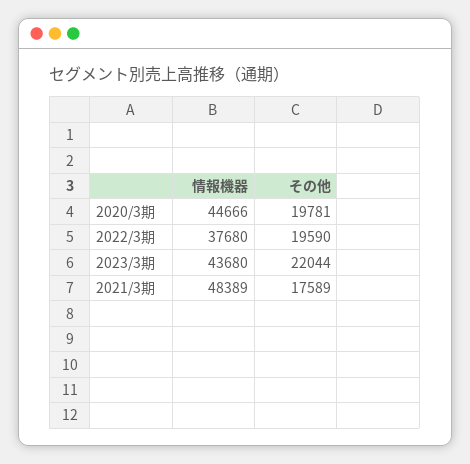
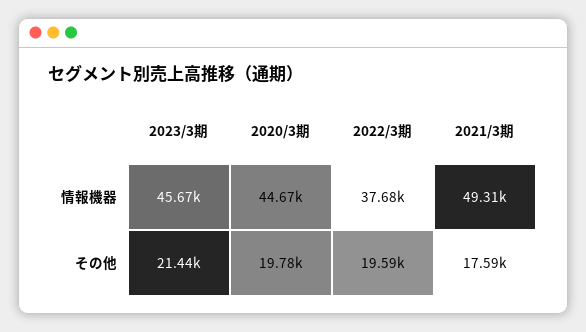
情報機器, 2023/3期: 43680 -> 45670
その他, 2023/3期: 22044 -> 21440
情報機器, 2021/3期: 48389 -> 49310

